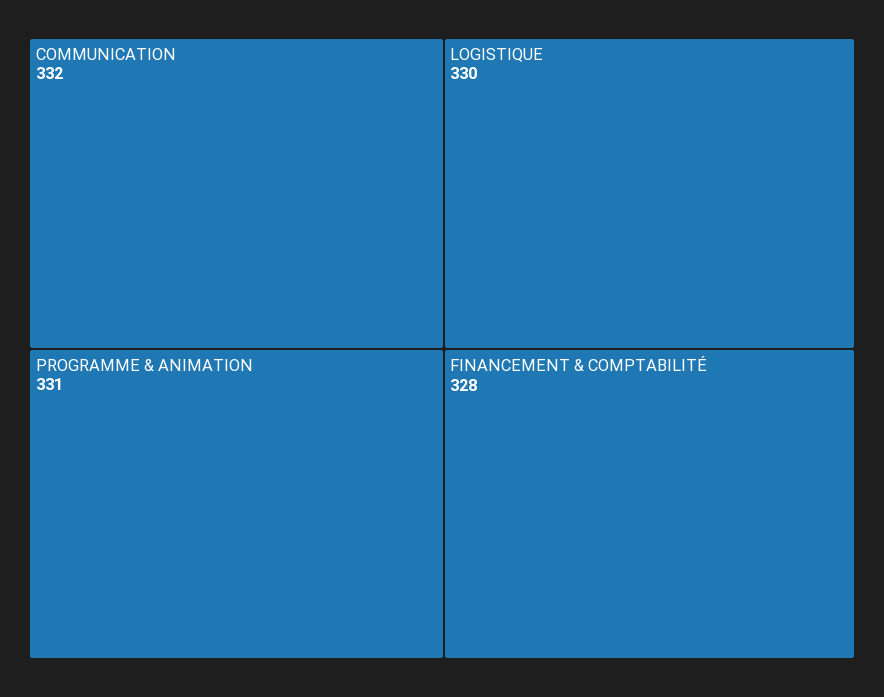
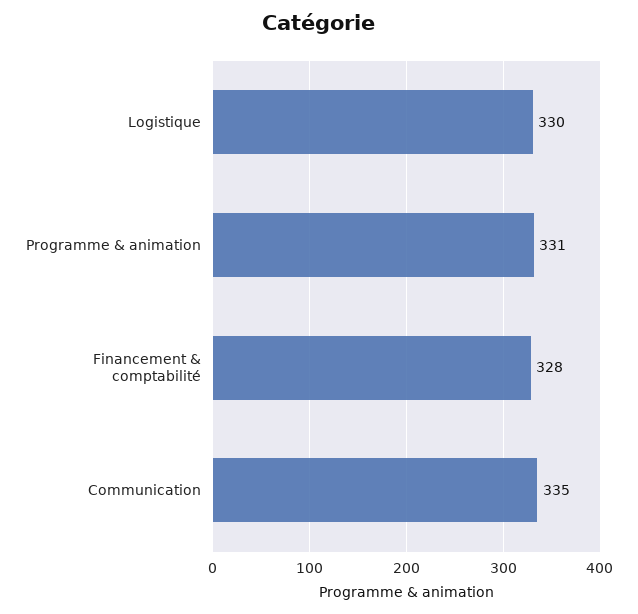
COMMUNICATION: 332 -> 335

